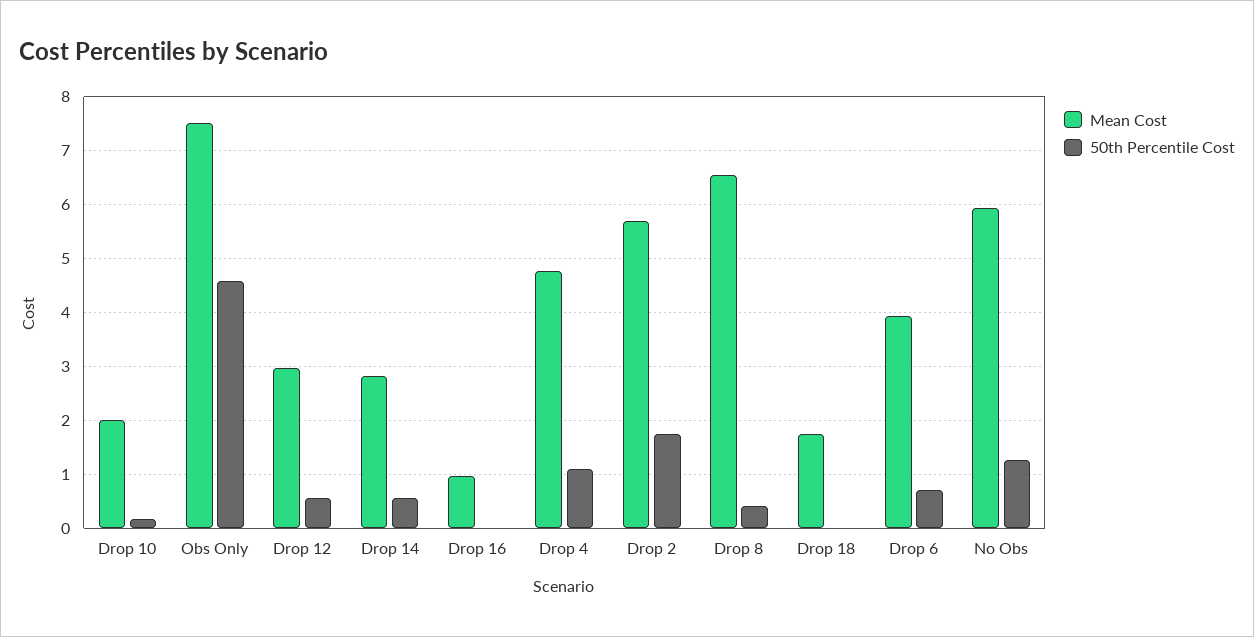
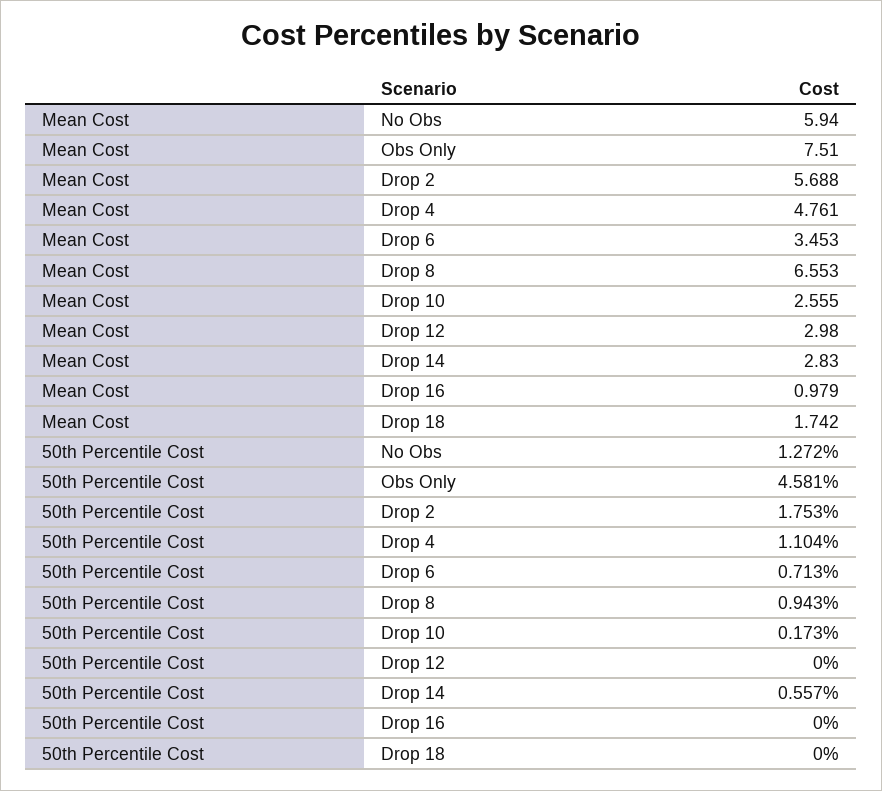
Mean Cost, Drop 10: 2 -> 2.555
50th Percentile Cost, Drop 12: 0.6 -> 0
50th Percentile Cost, Drop 8: 0.4 -> 0.943
Mean Cost, Drop 6: 4 -> 3.453

